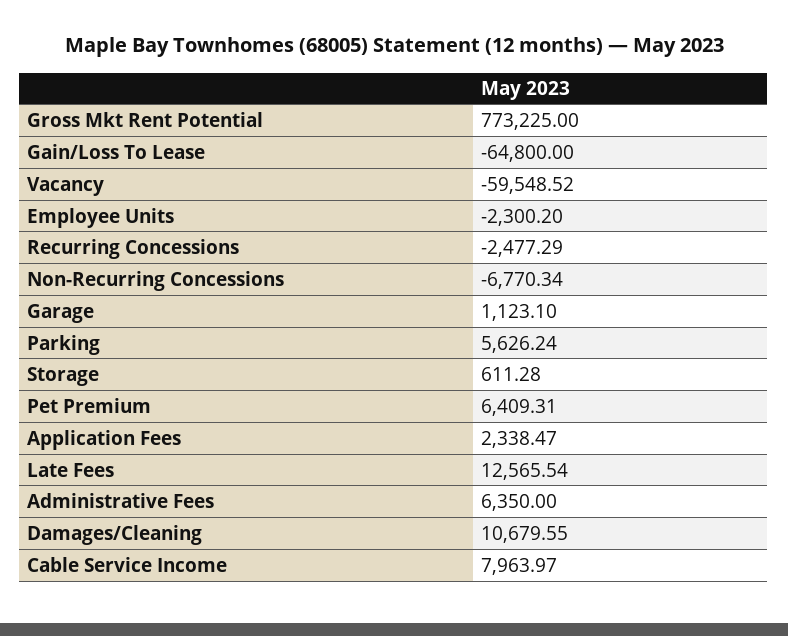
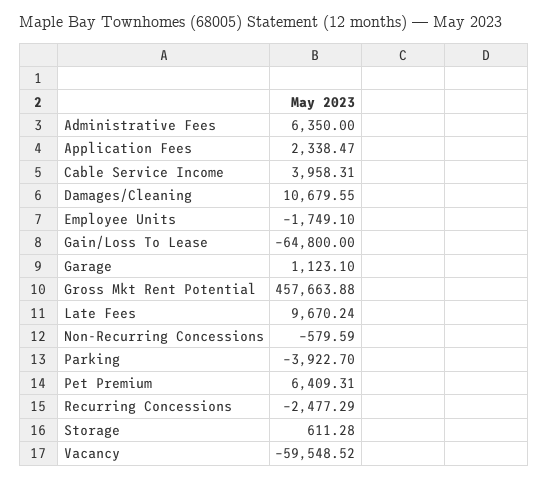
Gross Mkt Rent Potential: 773225 -> 457663.88
Employee Units: -2300.2 -> -1749.1
Non-Recurring Concessions: -6770.34 -> -579.59
Parking: 5626.24 -> -3922.7
Late Fees: 12565.54 -> 9670.24
Cable Service Income: 7963.97 -> 3958.31

